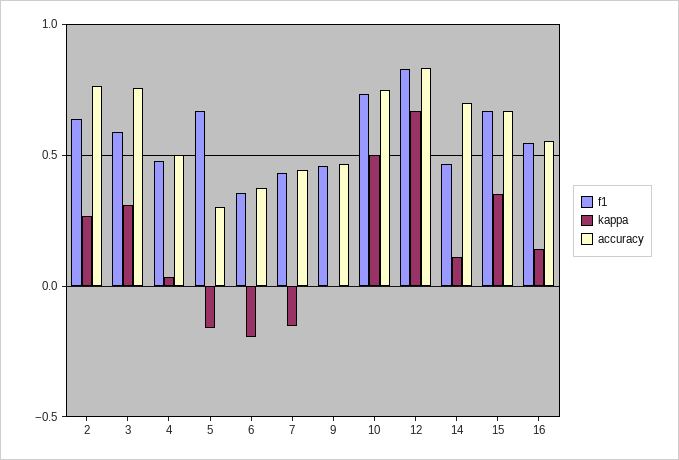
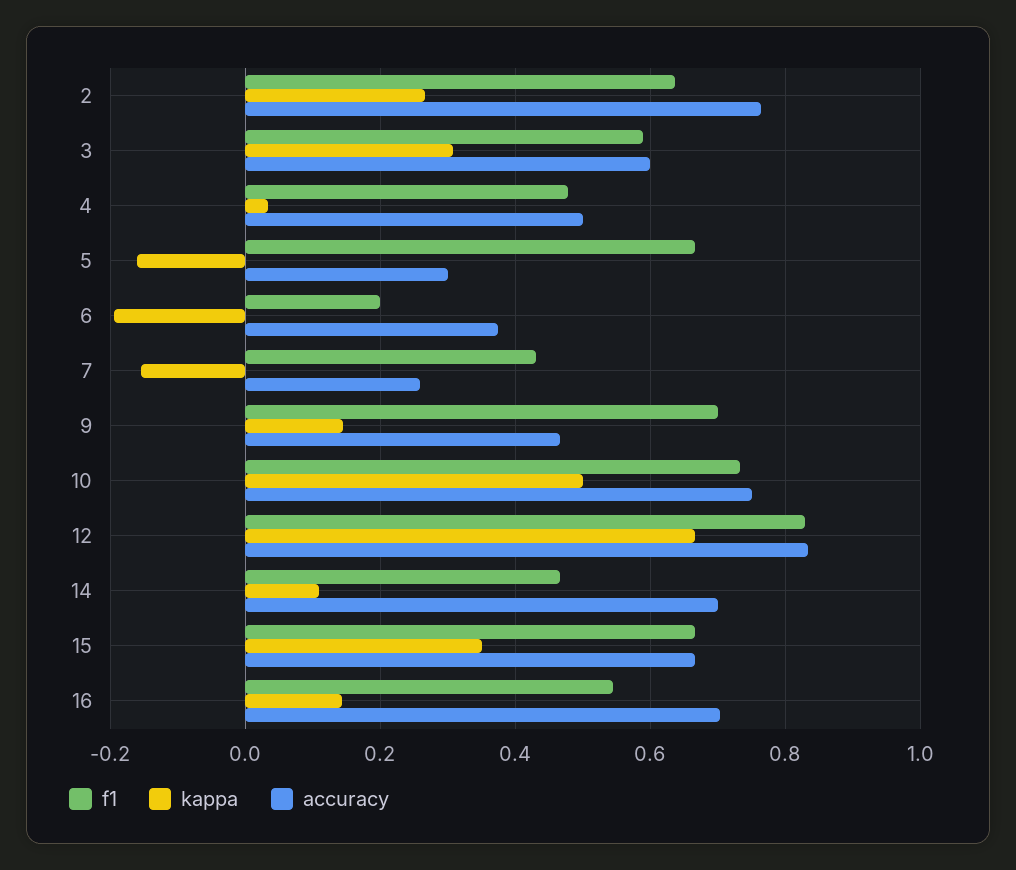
accuracy, 3: 0.75 -> 0.6
f1, 6: 0.35 -> 0.2
accuracy, 7: 0.45 -> 0.26
f1, 9: 0.45 -> 0.7
kappa, 9: 0 -> 0.14
accuracy, 16: 0.55 -> 0.7

